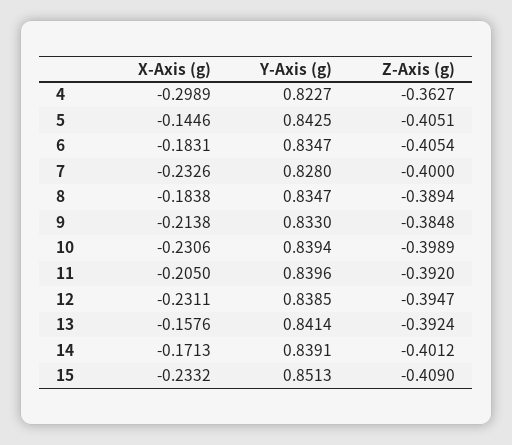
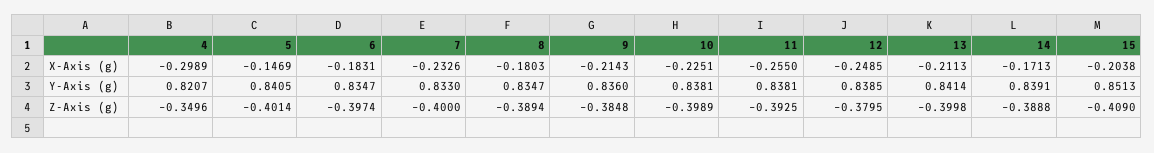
Y-Axis (g), 4: 0.8227 -> 0.8207
Z-Axis (g), 4: -0.3627 -> -0.3496
X-Axis (g), 5: -0.1446 -> -0.1469
Y-Axis (g), 5: 0.8425 -> 0.8405
Z-Axis (g), 5: -0.4051 -> -0.4014
Z-Axis (g), 6: -0.4054 -> -0.3974
Y-Axis (g), 7: 0.828 -> 0.833
X-Axis (g), 8: -0.1838 -> -0.1803
X-Axis (g), 9: -0.2138 -> -0.2143
Y-Axis (g), 9: 0.833 -> 0.836
X-Axis (g), 10: -0.2306 -> -0.2251
Y-Axis (g), 10: 0.8394 -> 0.8381
X-Axis (g), 11: -0.205 -> -0.255
Y-Axis (g), 11: 0.8396 -> 0.8381
Z-Axis (g), 11: -0.392 -> -0.3925
X-Axis (g), 12: -0.2311 -> -0.2485
Z-Axis (g), 12: -0.3947 -> -0.3795
X-Axis (g), 13: -0.1576 -> -0.2113
Z-Axis (g), 13: -0.3924 -> -0.3998
Z-Axis (g), 14: -0.4012 -> -0.3888
X-Axis (g), 15: -0.2332 -> -0.2038

